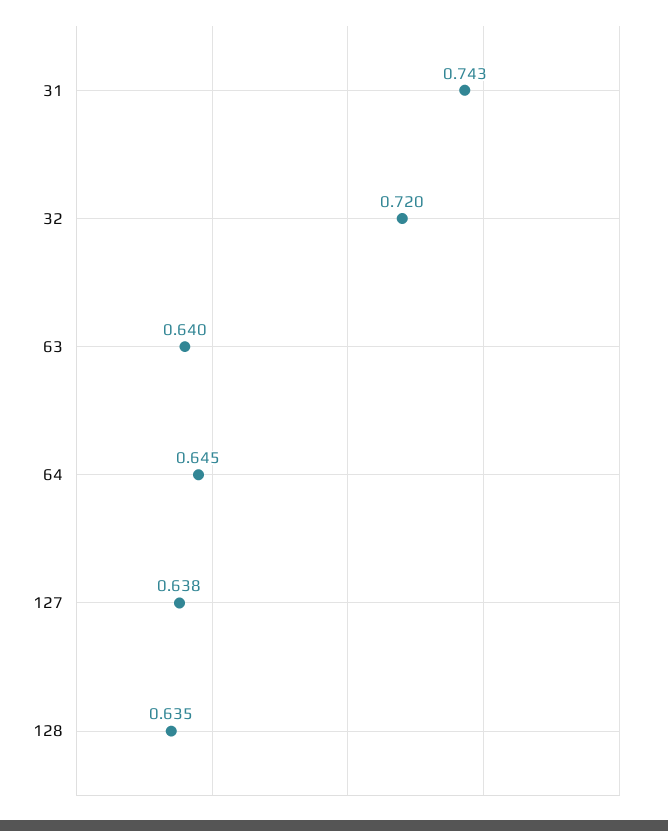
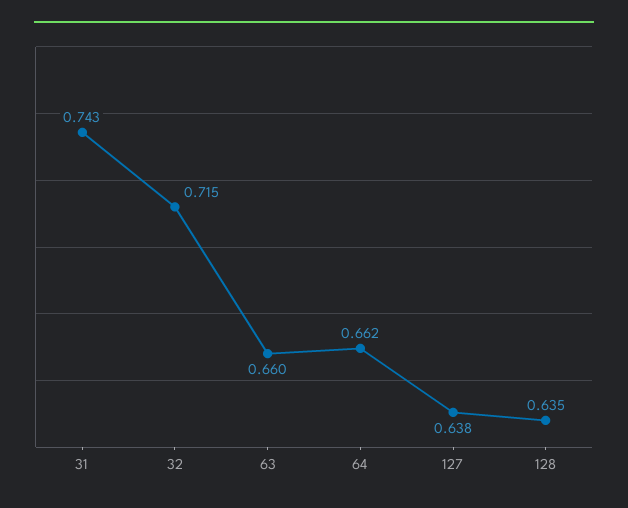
32: 0.72 -> 0.715
63: 0.64 -> 0.66
64: 0.645 -> 0.662

